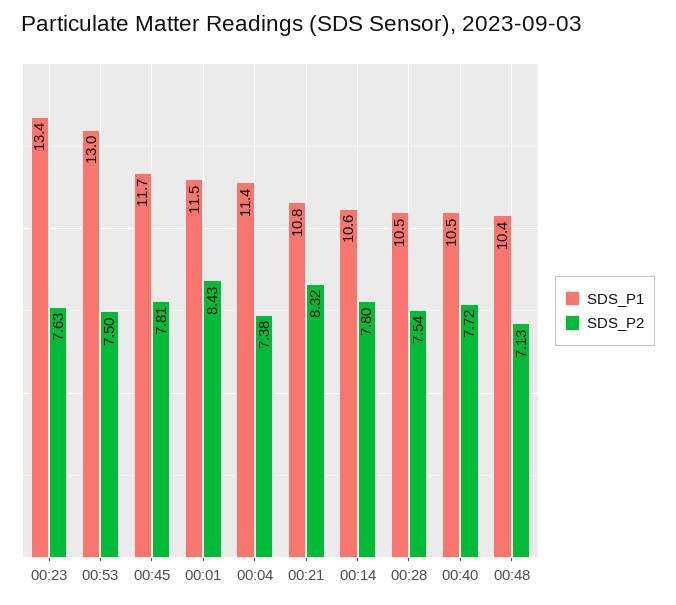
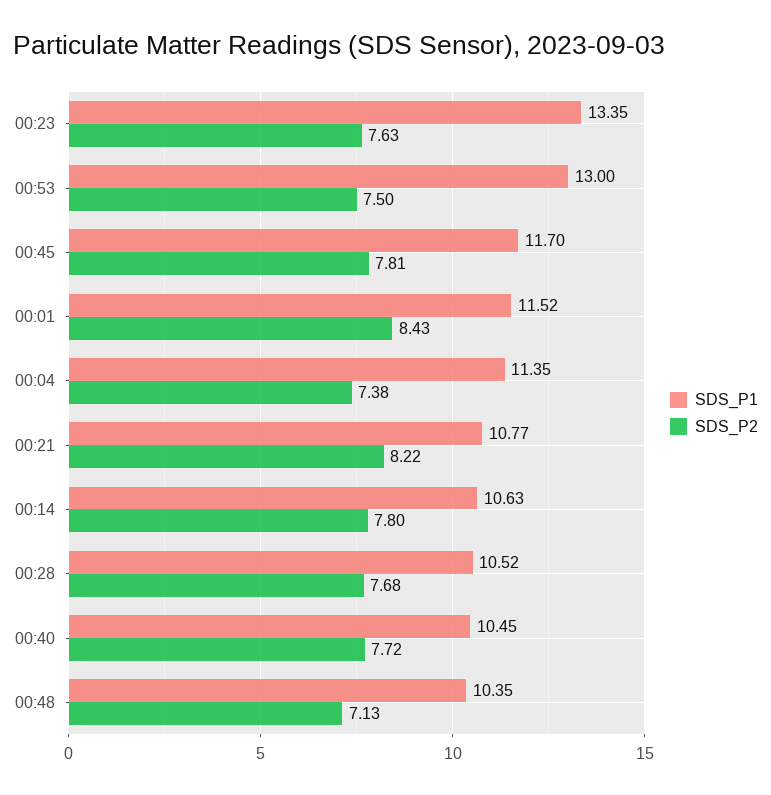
SDS_P2, 00:21: 8.32 -> 8.22
SDS_P2, 00:28: 7.54 -> 7.68

